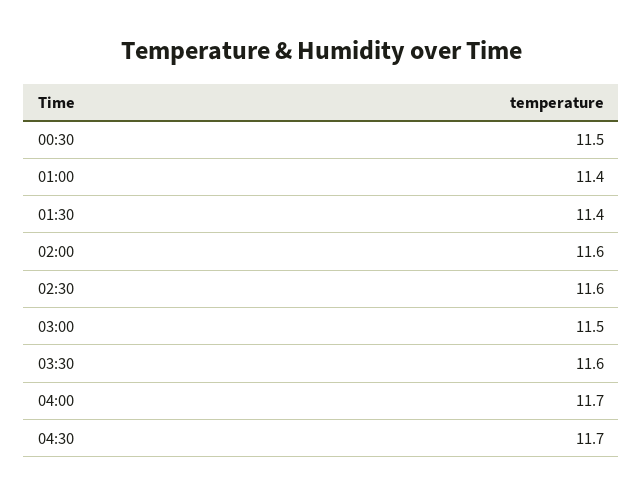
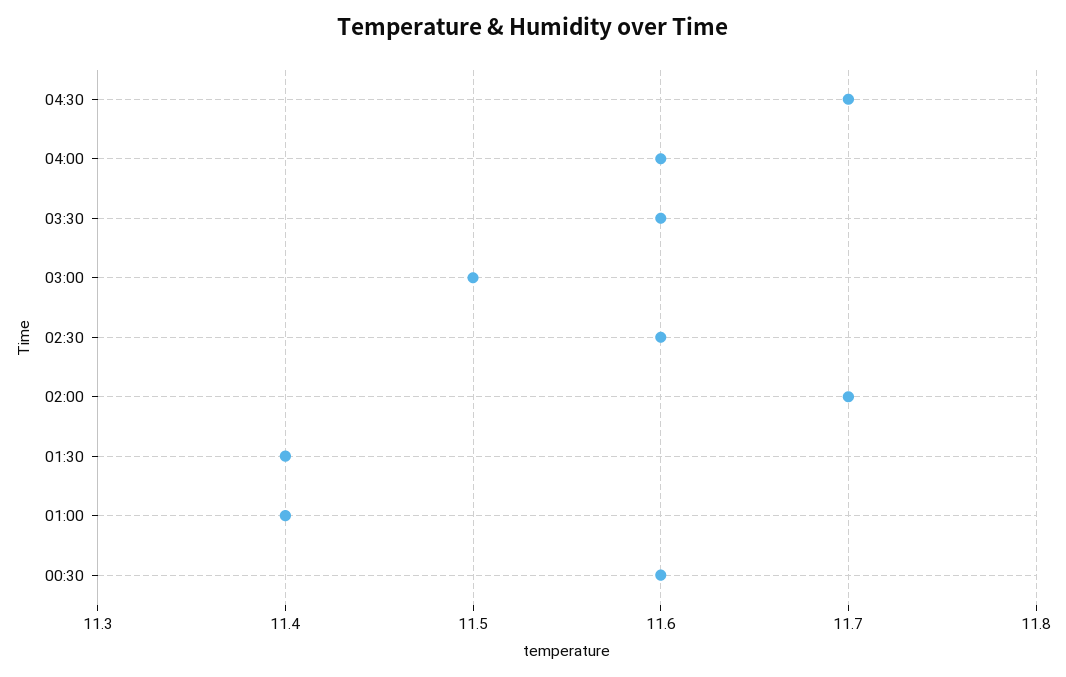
00:30: 11.5 -> 11.6
02:00: 11.6 -> 11.7
04:00: 11.7 -> 11.6

